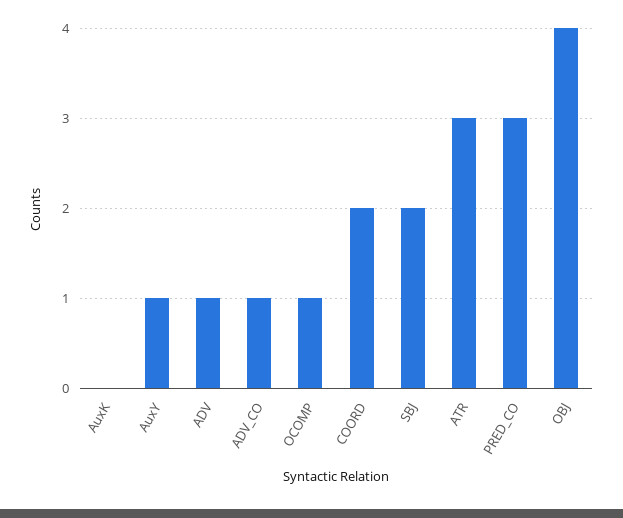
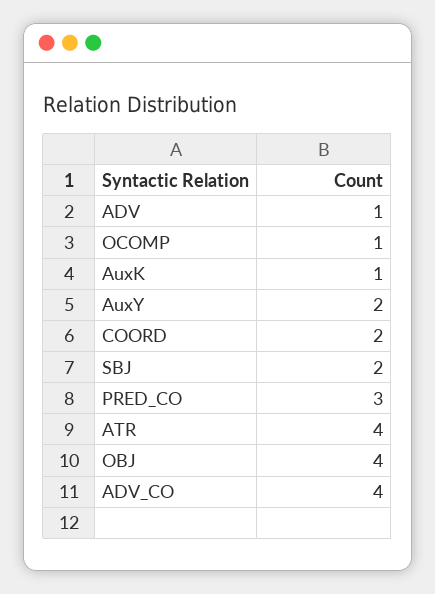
AuxK: 0 -> 1
AuxY: 1 -> 2
ADV_CO: 1 -> 4
ATR: 3 -> 4

